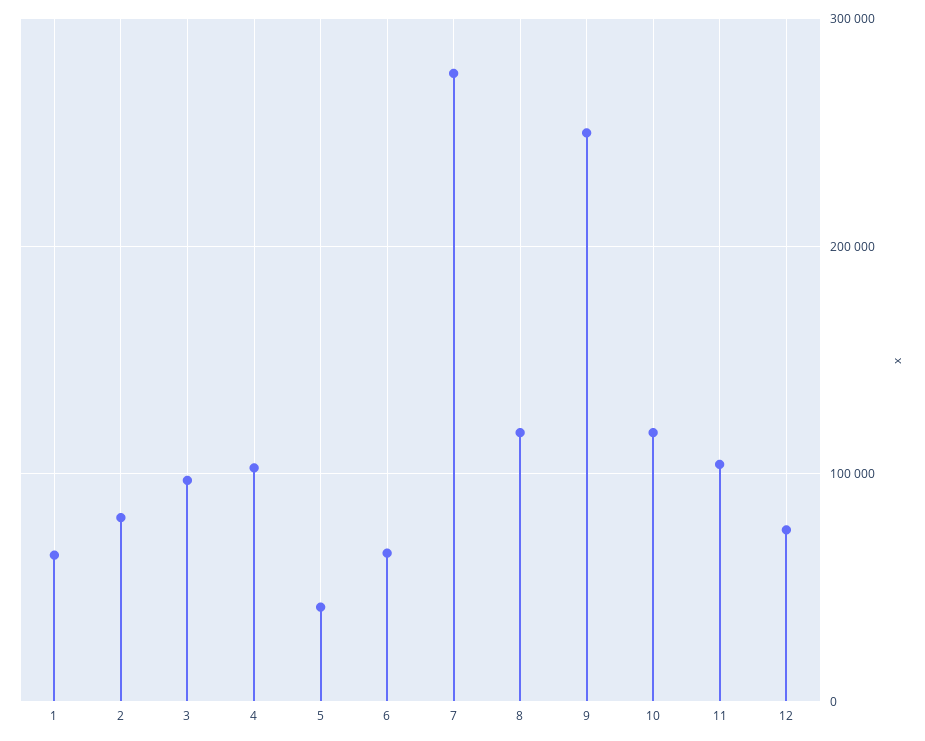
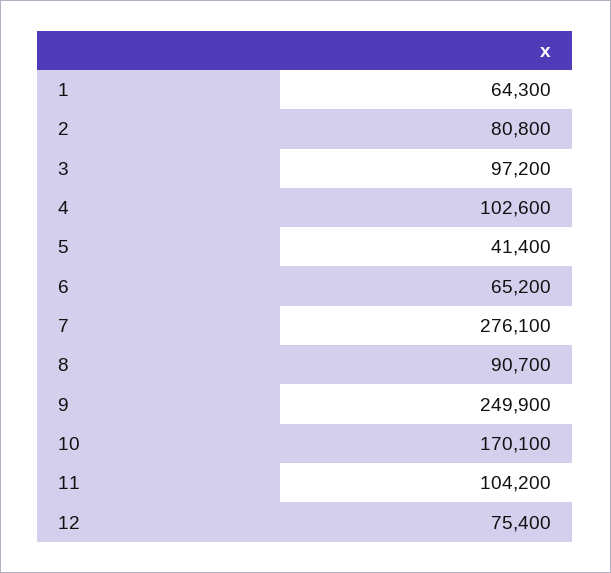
8: 120000 -> 90700
10: 120000 -> 170100

